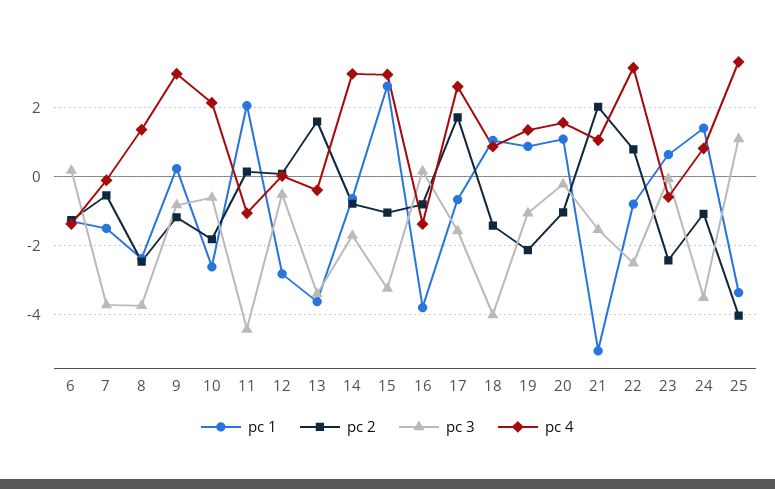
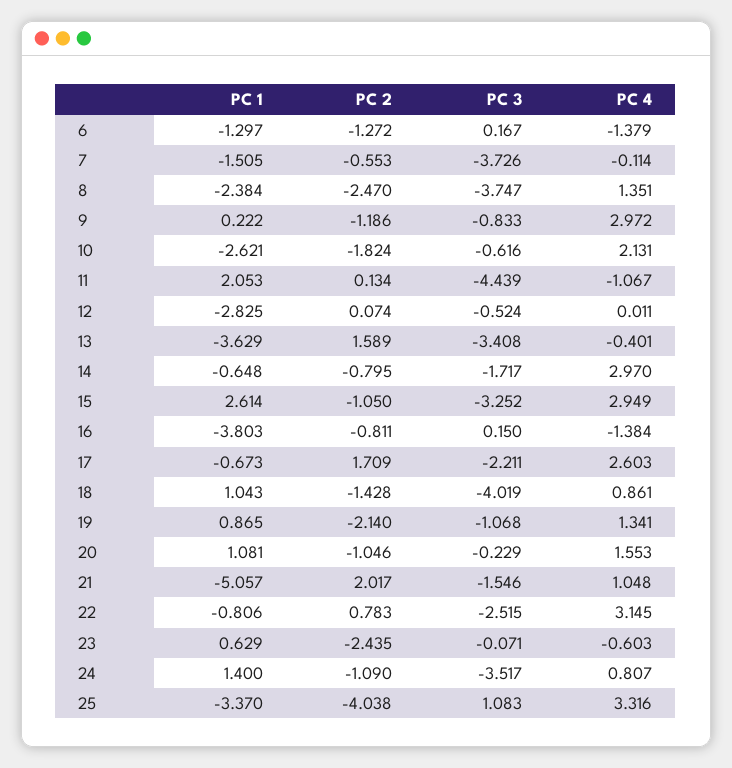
pc 3, 17: -1.6 -> -2.211

